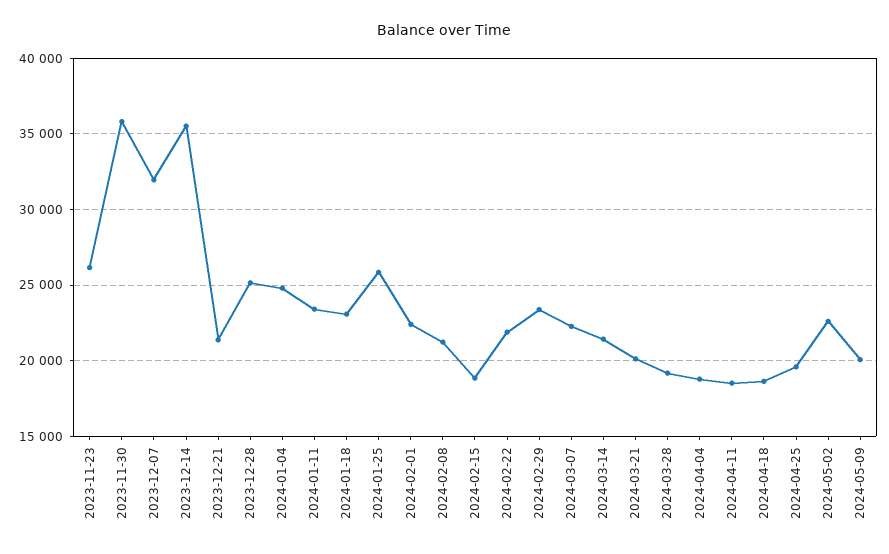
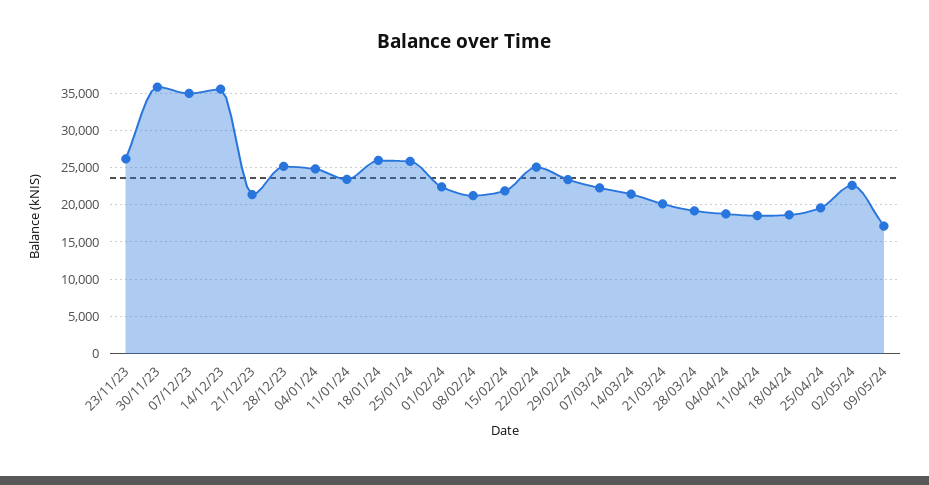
2023-12-07: 32000 -> 35000
2024-01-18: 23000 -> 26000
2024-02-15: 19000 -> 22000
2024-02-22: 22000 -> 25000
2024-05-09: 20000 -> 17000

